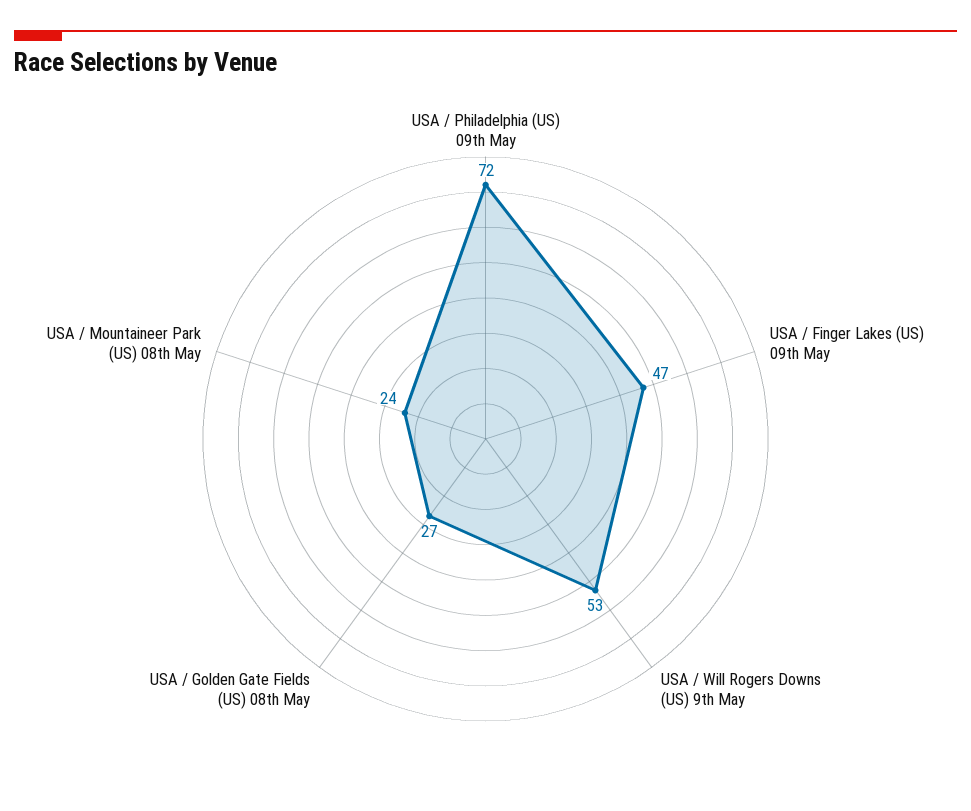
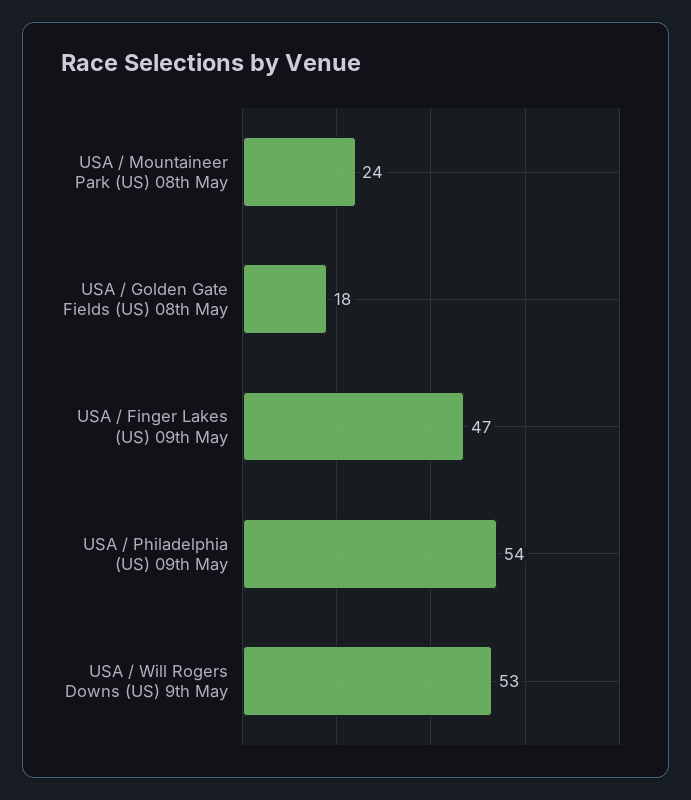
USA / Philadelphia (US) 09th May: 72 -> 54
USA / Golden Gate Fields (US) 08th May: 27 -> 18

